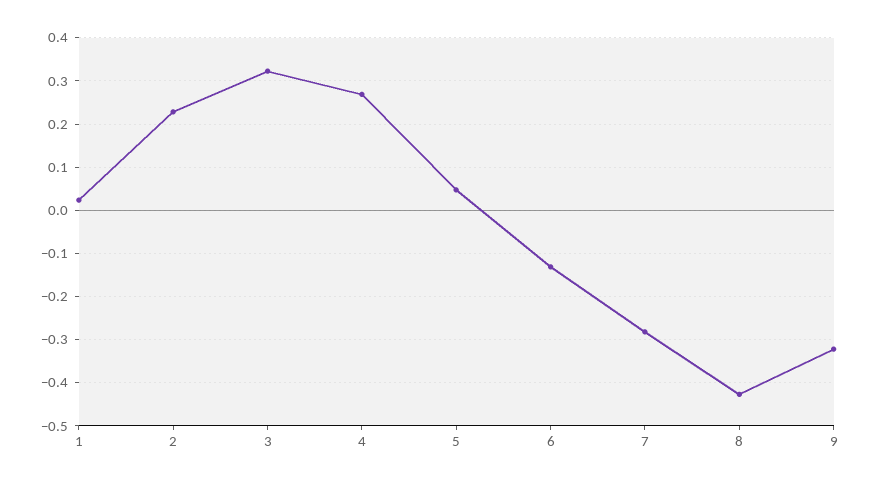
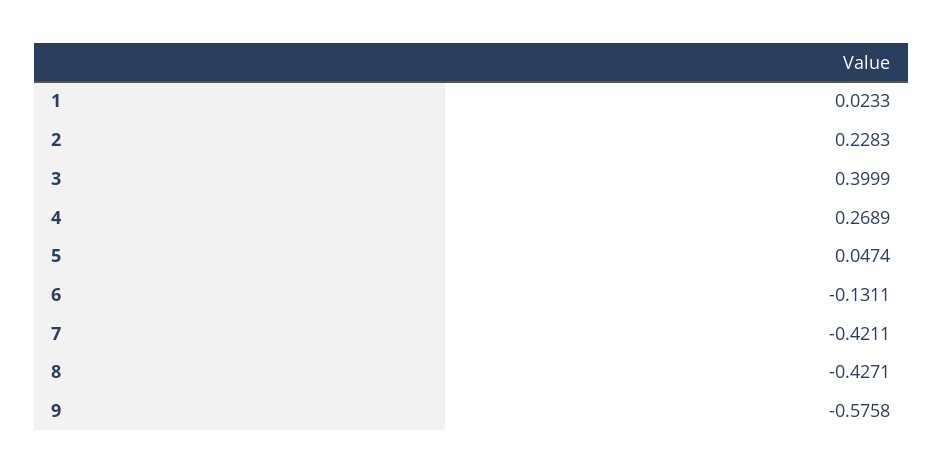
3: 0.32 -> 0.3999
7: -0.28 -> -0.4211
9: -0.32 -> -0.5758

